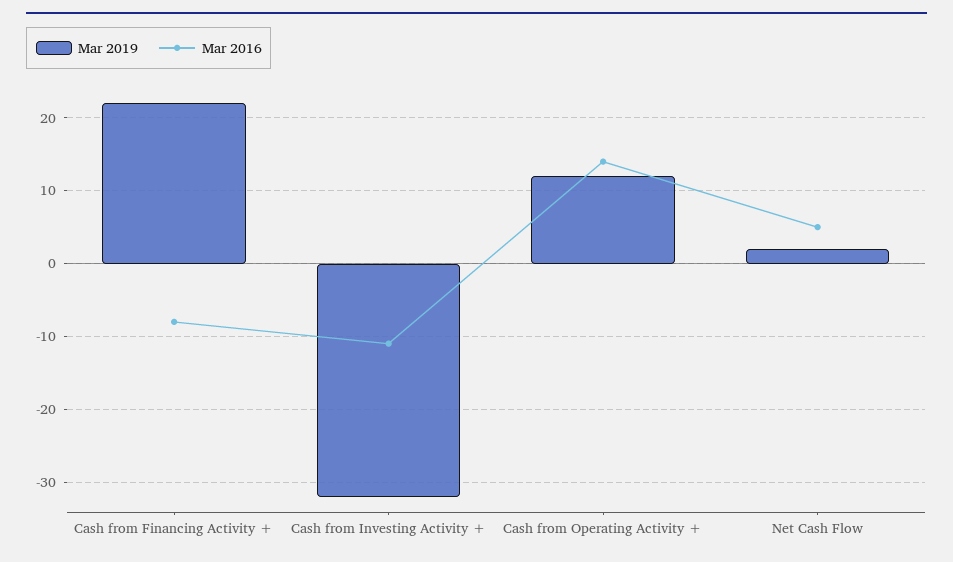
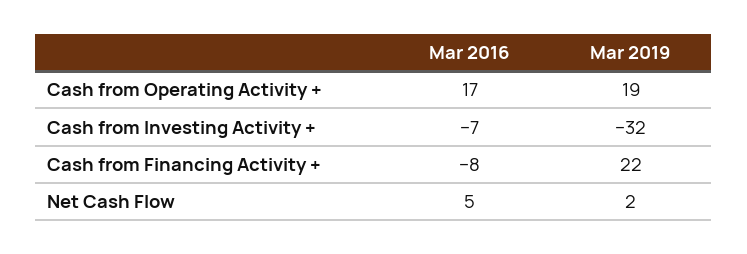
Mar 2016, Cash from Investing Activity +: -11 -> -7
Mar 2019, Cash from Operating Activity +: 12 -> 19
Mar 2016, Cash from Operating Activity +: 14 -> 17

